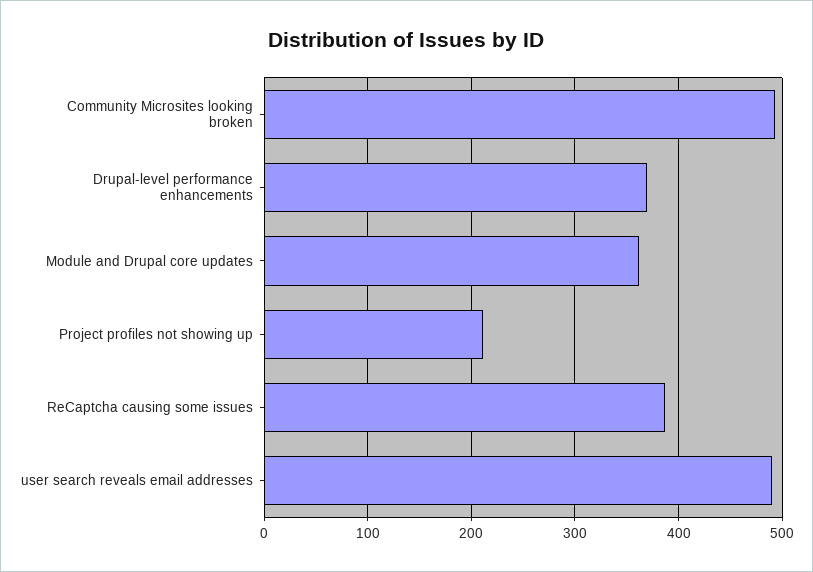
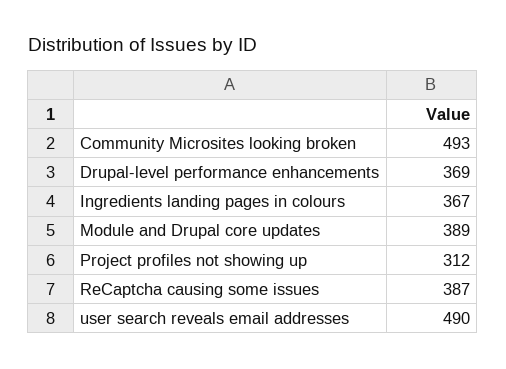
Module and Drupal core updates: 360 -> 389
Project profiles not showing up: 210 -> 312
Ingredients landing pages in colours: none -> 367

